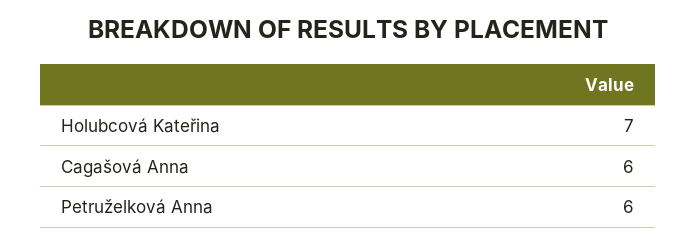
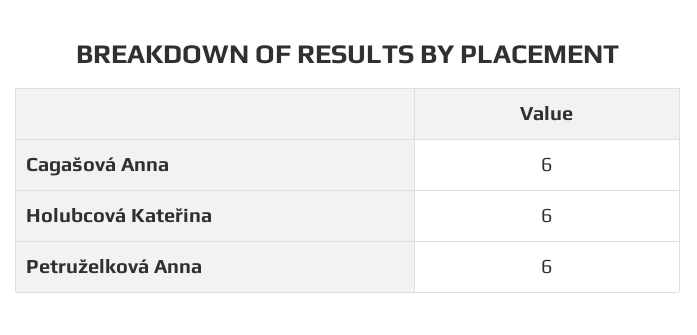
Holubcová Kateřina: 7 -> 6

